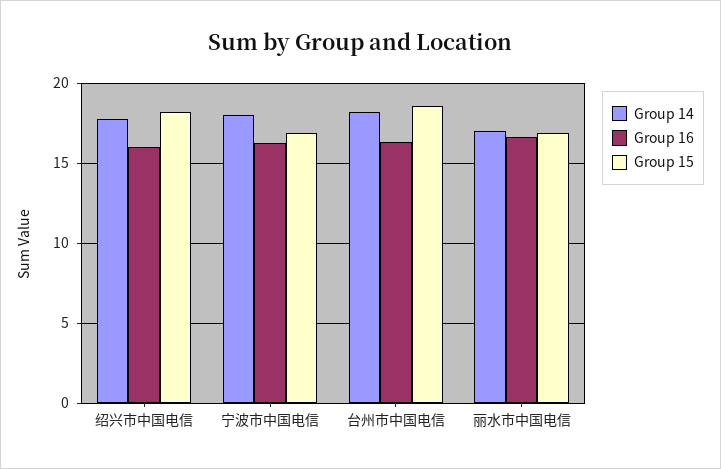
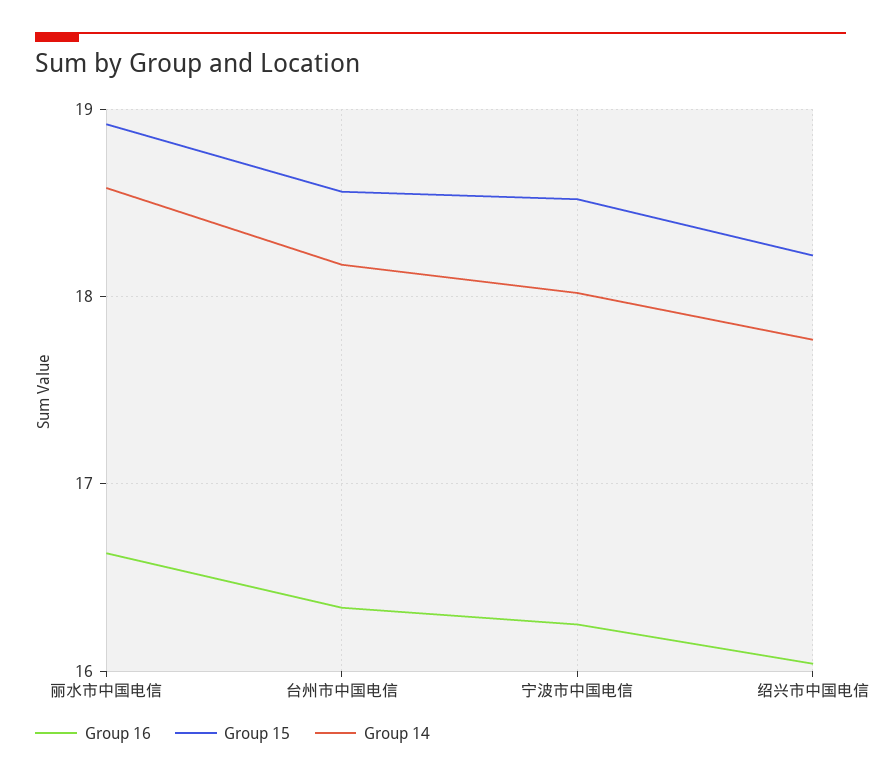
Group 15, 宁波市中国电信: 17 -> 18.5
Group 14, 丽水市中国电信: 17 -> 18.6
Group 15, 丽水市中国电信: 17 -> 18.9

